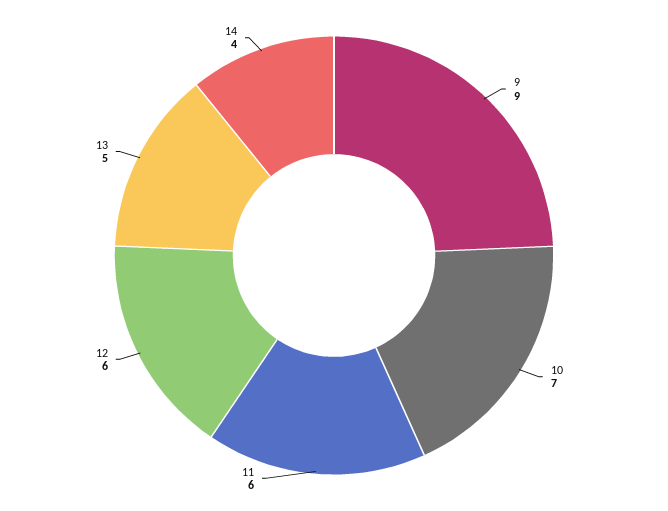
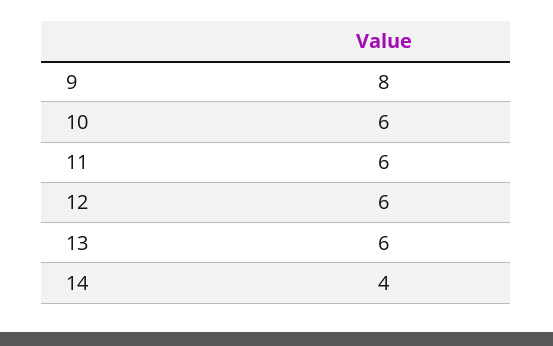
9: 9 -> 8
10: 7 -> 6
13: 5 -> 6

